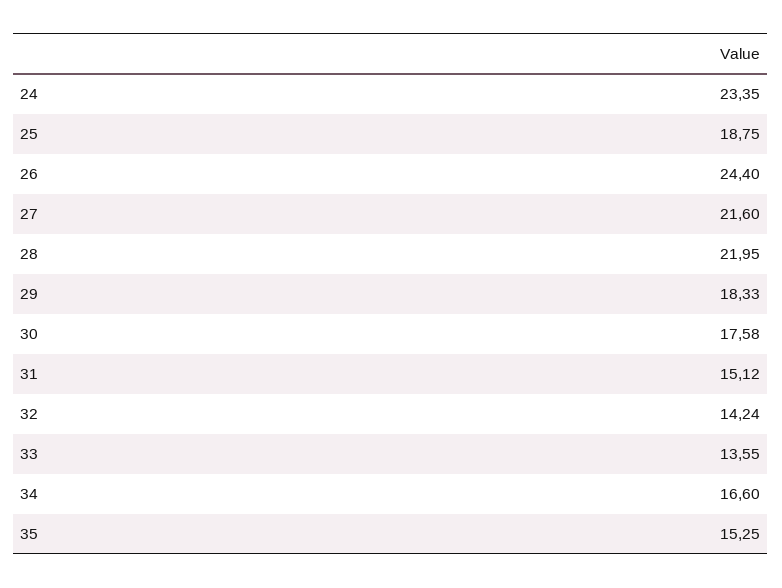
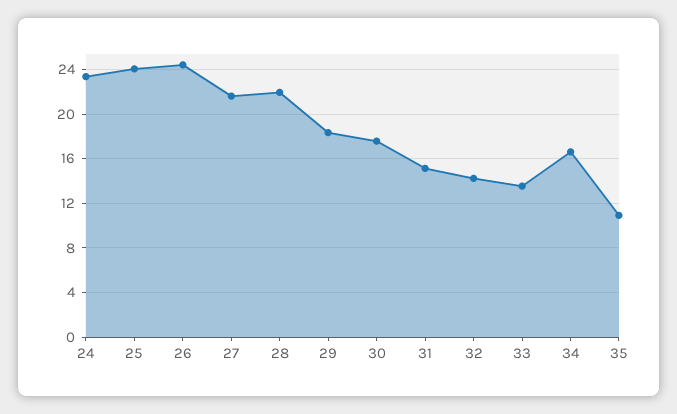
25: 18.75 -> 24
35: 15.25 -> 11

